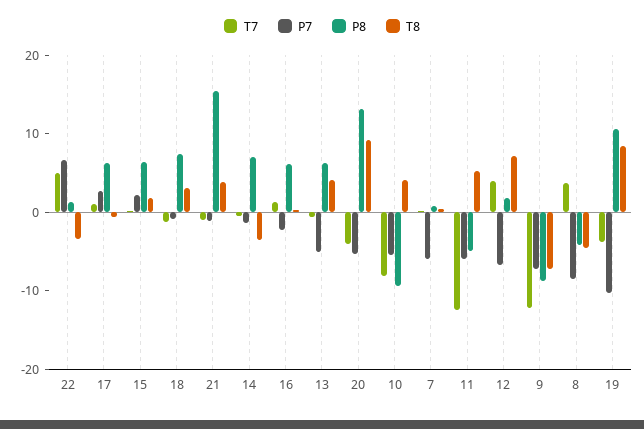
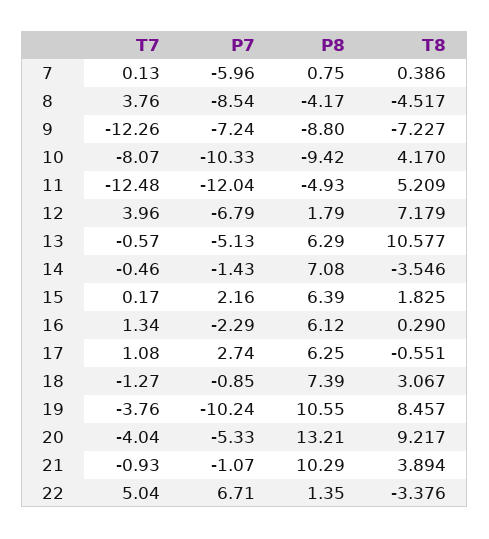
P8, 21: 16 -> 10.29
T8, 13: 4 -> 10.577
P7, 10: -6 -> -10.33
P7, 11: -6 -> -12.04

